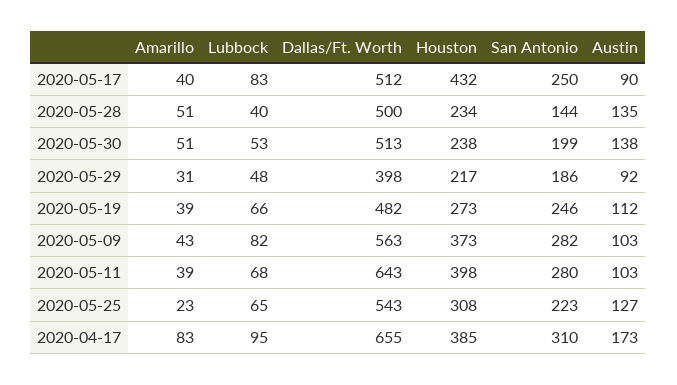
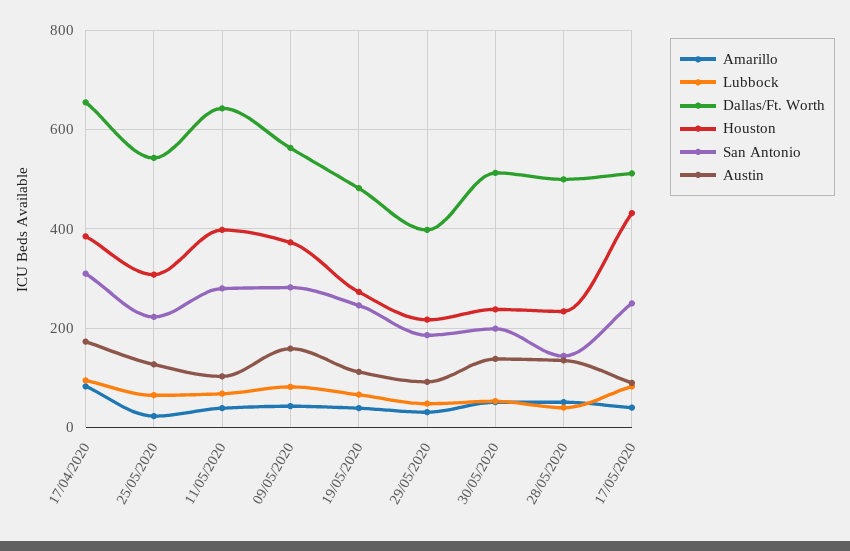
Austin, 2020-05-09: 103 -> 160

